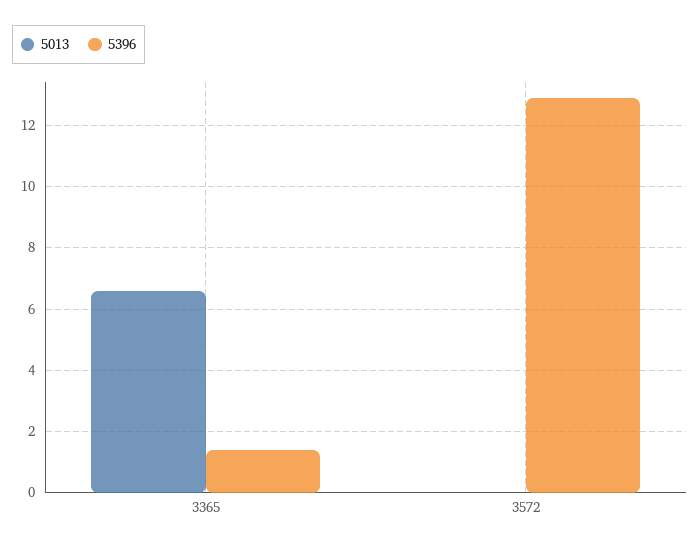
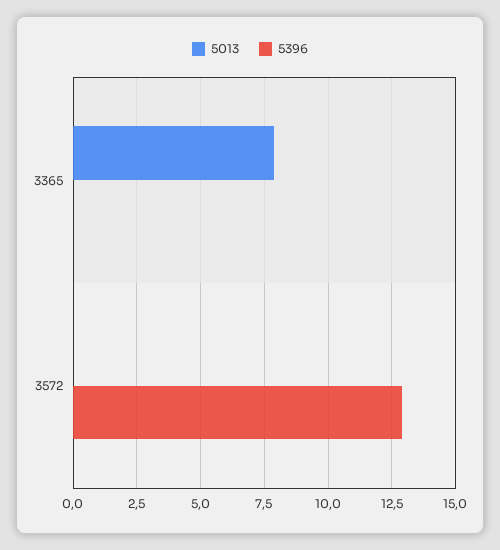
5013, 3365: 6.5 -> 8
5396, 3365: 1.5 -> 0

